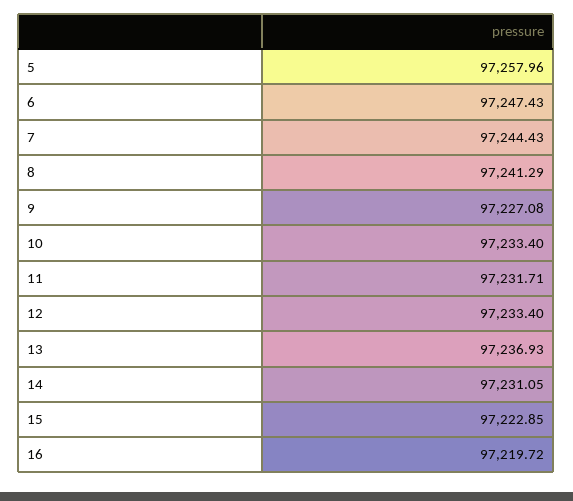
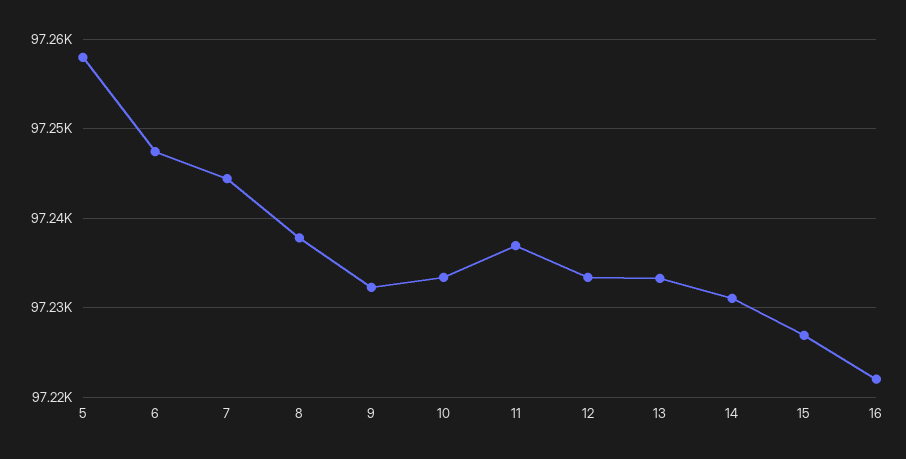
8: 97241.29 -> 97238
9: 97227.08 -> 97232
11: 97231.71 -> 97237
13: 97236.93 -> 97233
15: 97222.85 -> 97227
16: 97219.72 -> 97222

